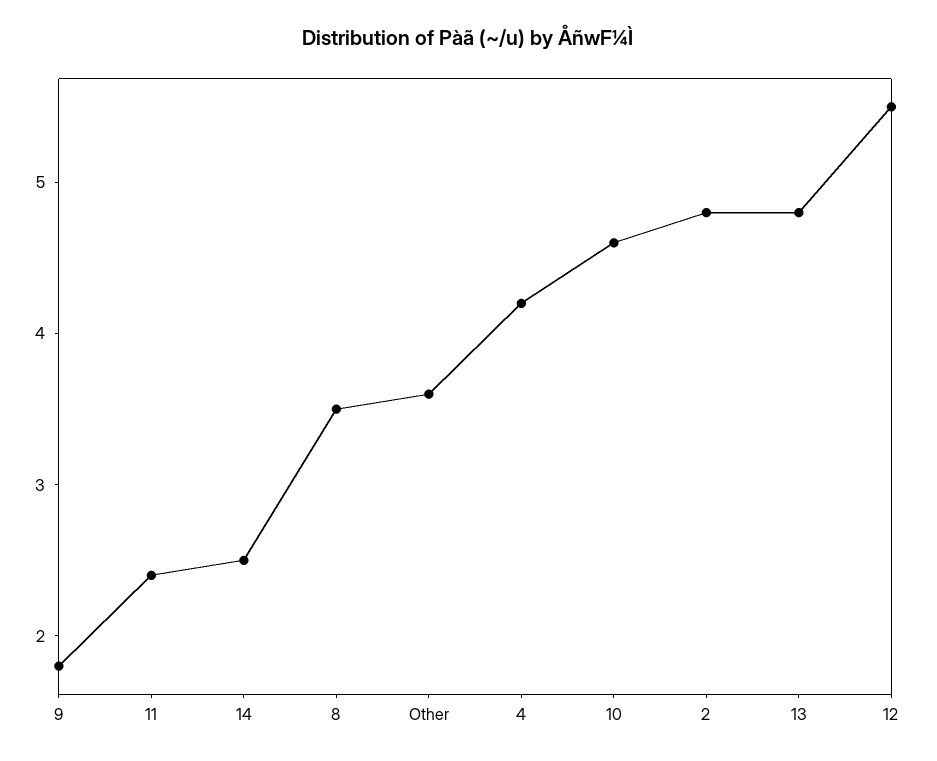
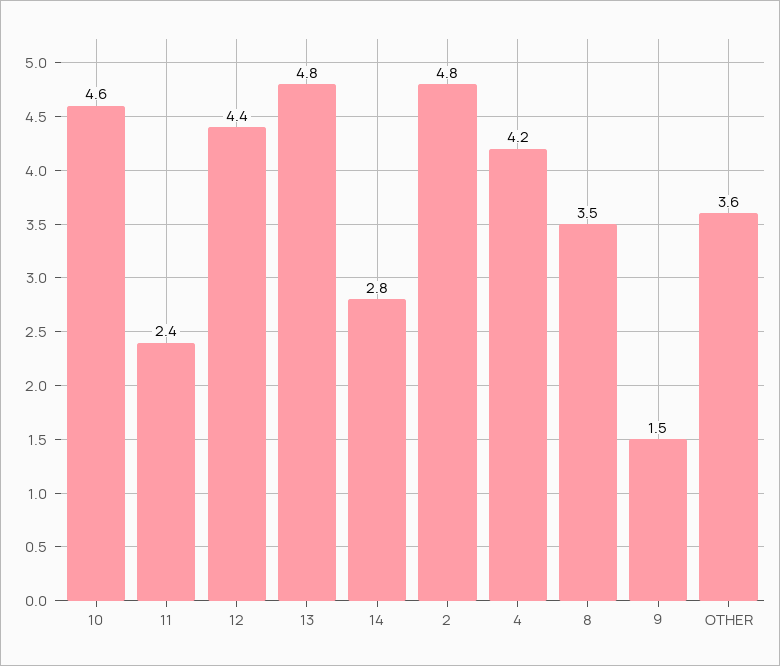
9: 1.8 -> 1.5
14: 2.5 -> 2.8
12: 5.5 -> 4.4

